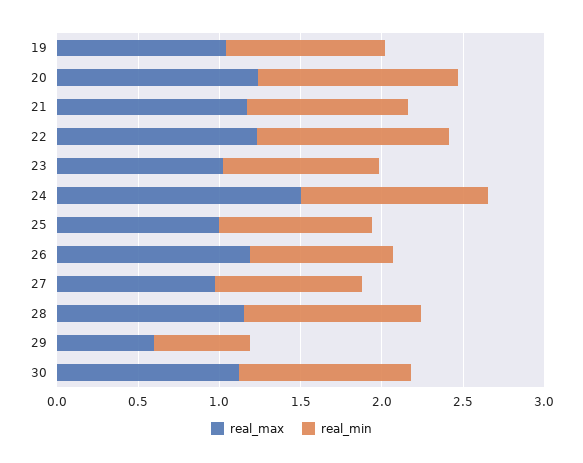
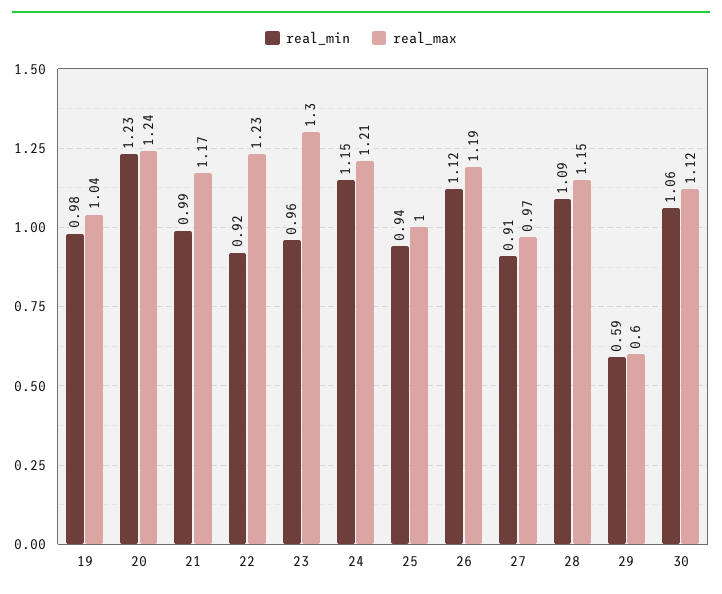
real_min, 22: 1.2 -> 0.92
real_max, 23: 1 -> 1.3
real_max, 24: 1.5 -> 1.21
real_min, 26: 0.9 -> 1.12

